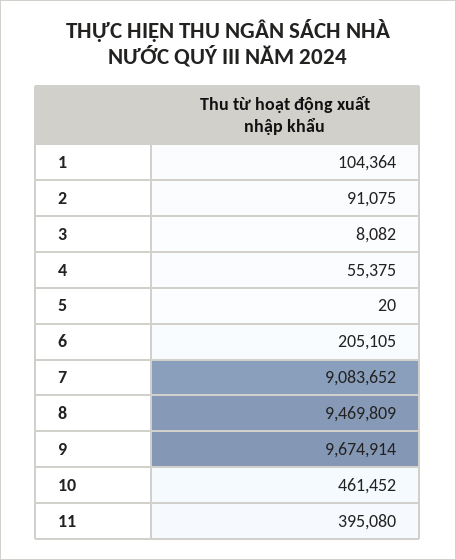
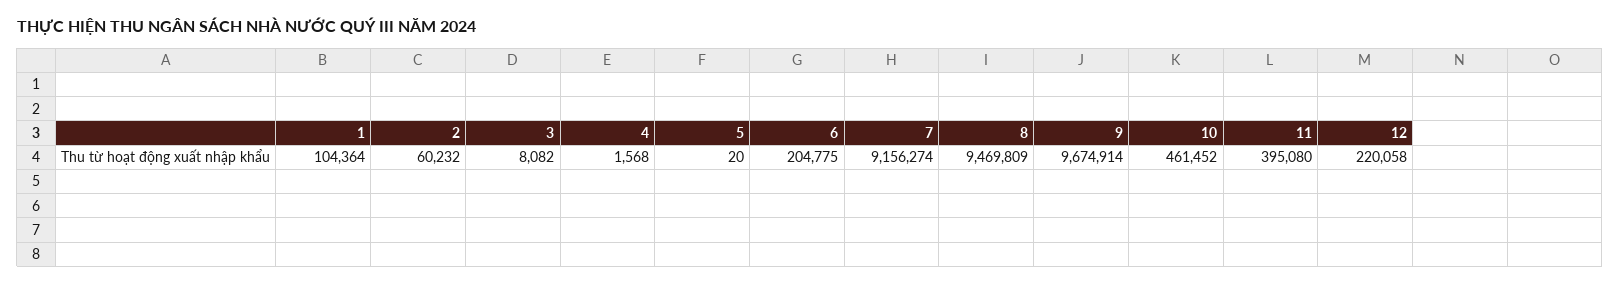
2: 91075 -> 60232
4: 55375 -> 1568
6: 205105 -> 204775
7: 9083652 -> 9156274
12: none -> 220058

